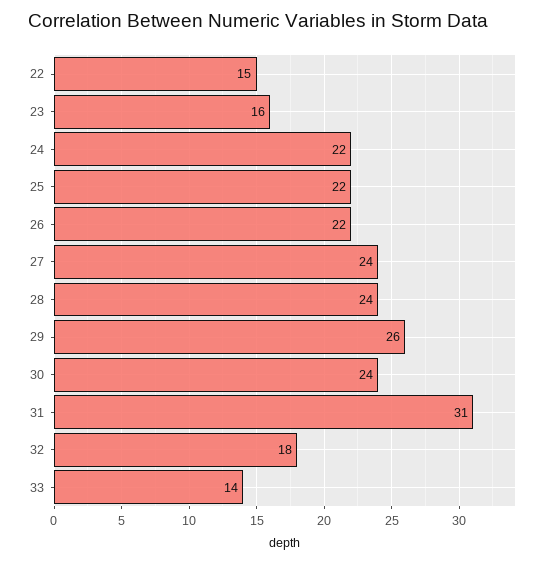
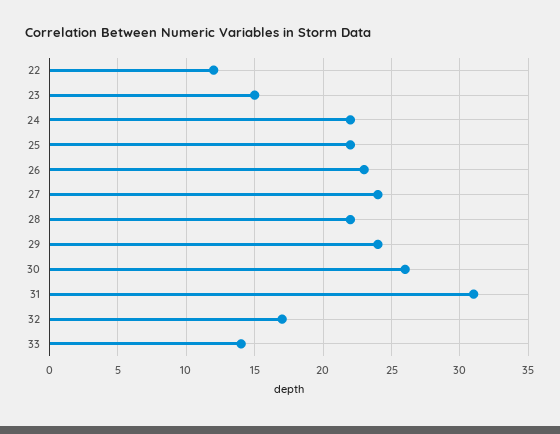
22: 15 -> 12
23: 16 -> 15
26: 22 -> 23
28: 24 -> 22
29: 26 -> 24
30: 24 -> 26
32: 18 -> 17

